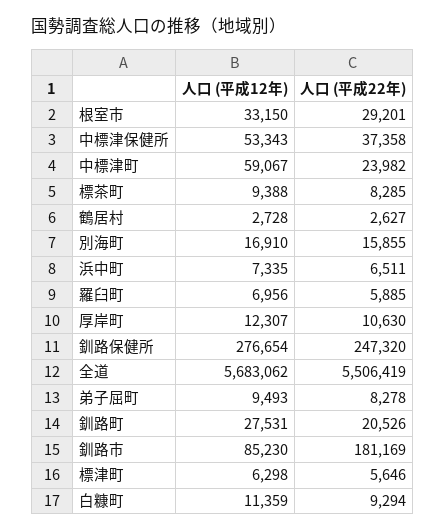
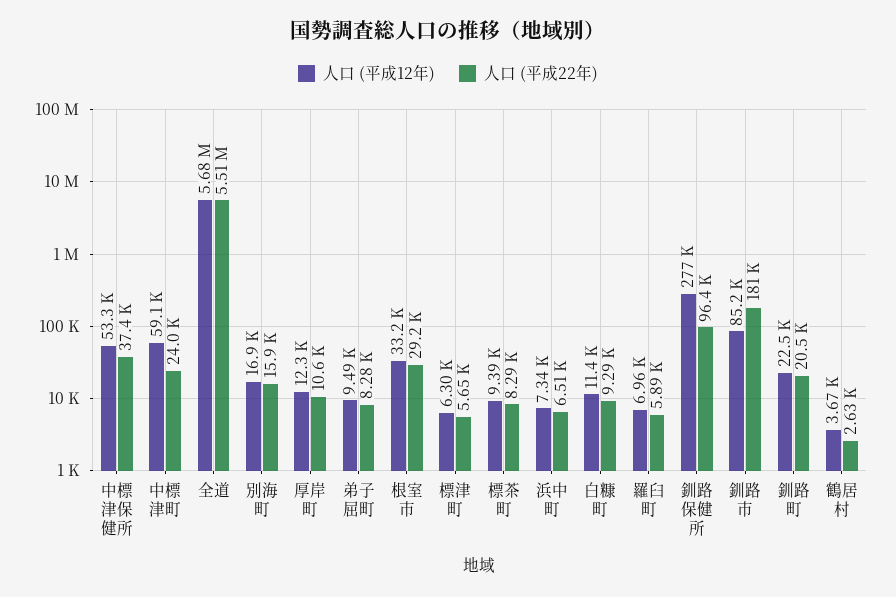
人口 (平成12年), 鶴居村: 2728 -> 3670
人口 (平成22年), 釧路保健所: 247320 -> 96400
人口 (平成12年), 釧路町: 27531 -> 22500

